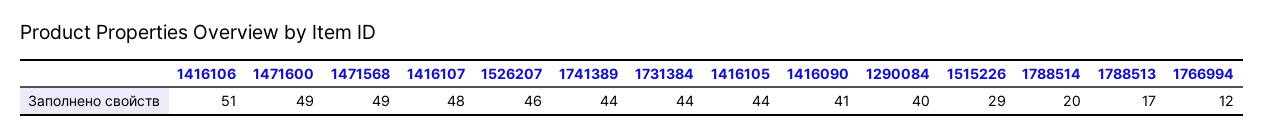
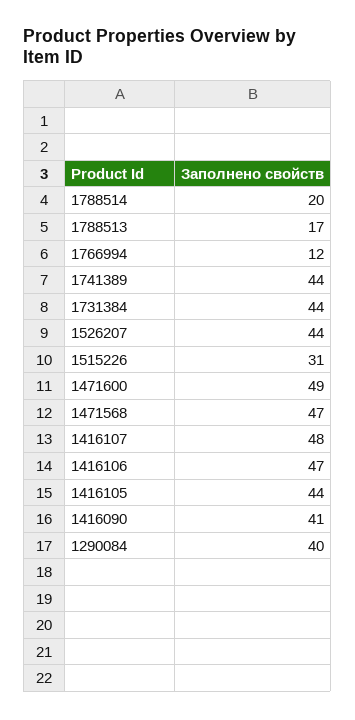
1416106: 51 -> 47
1471568: 49 -> 47
1526207: 46 -> 44
1515226: 29 -> 31

